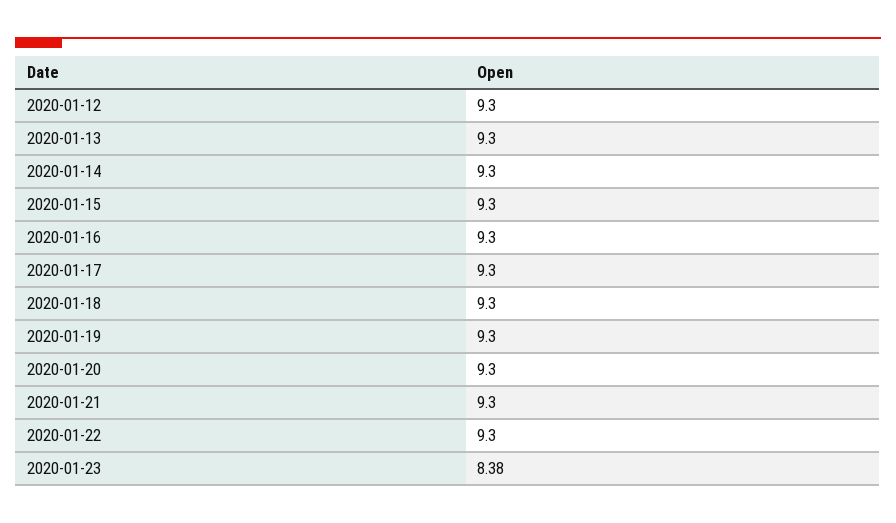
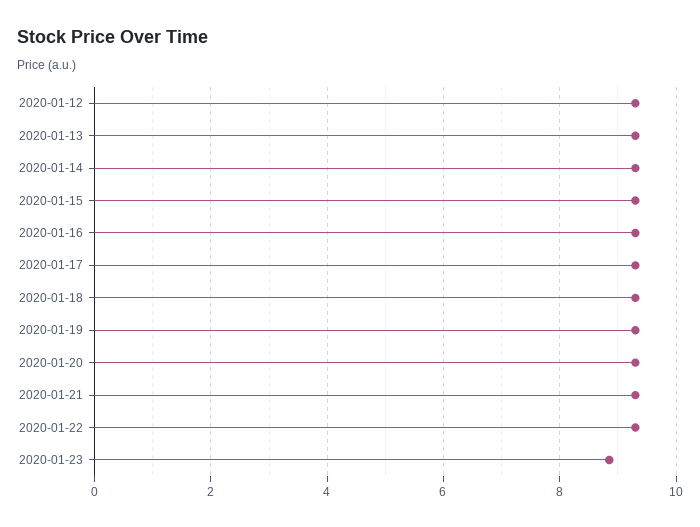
2020-01-23: 8.38 -> 8.8

